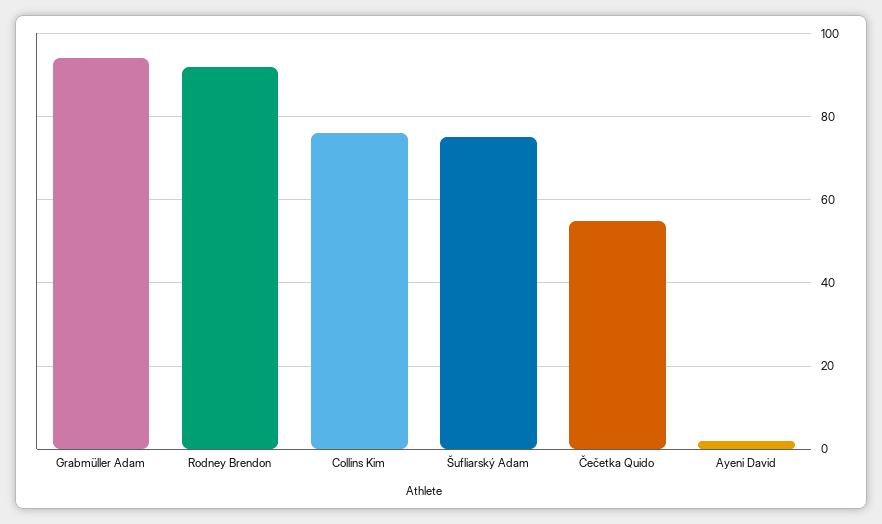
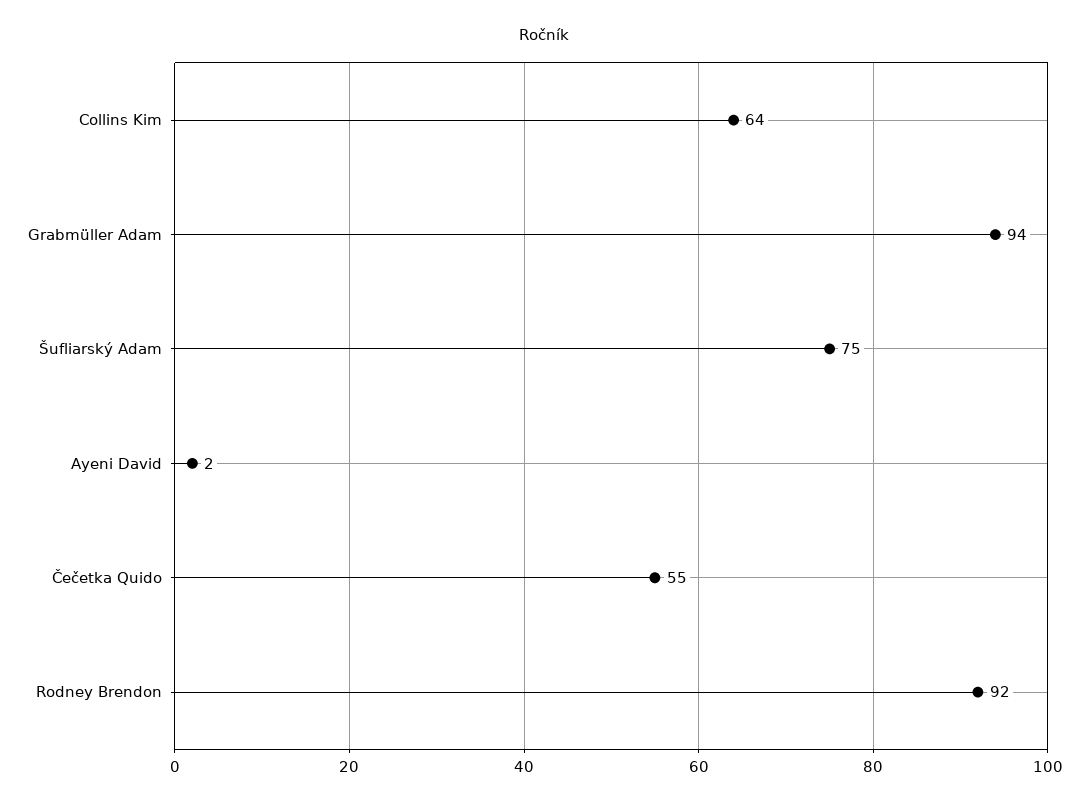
Collins Kim: 75 -> 64

